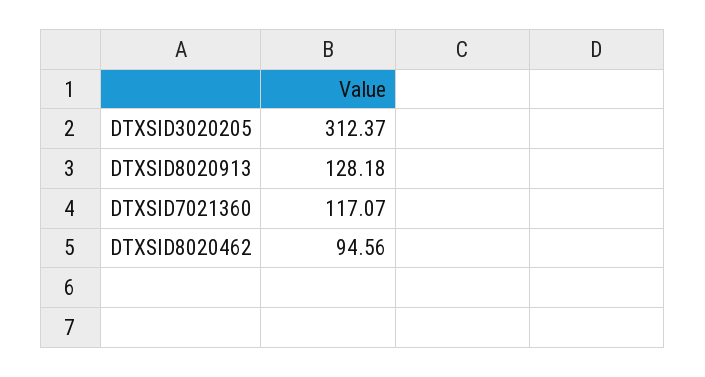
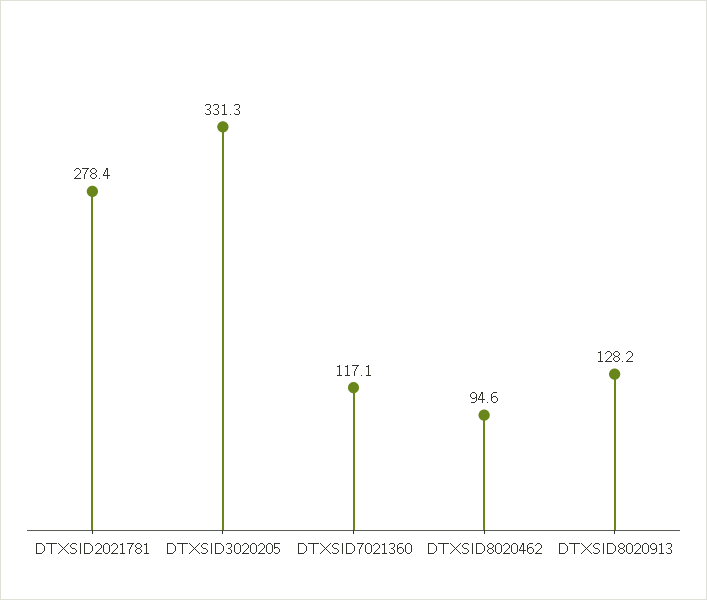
DTXSID3020205: 312.37 -> 331.3
DTXSID2021781: none -> 278.4

